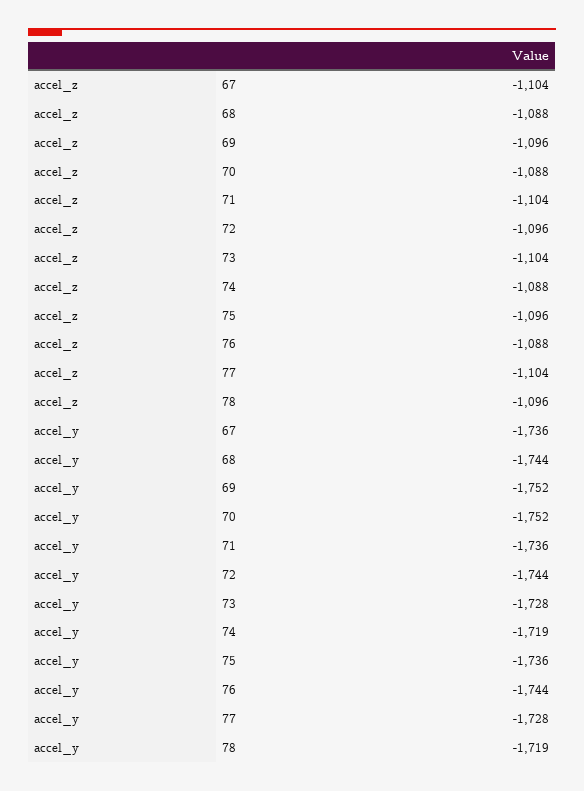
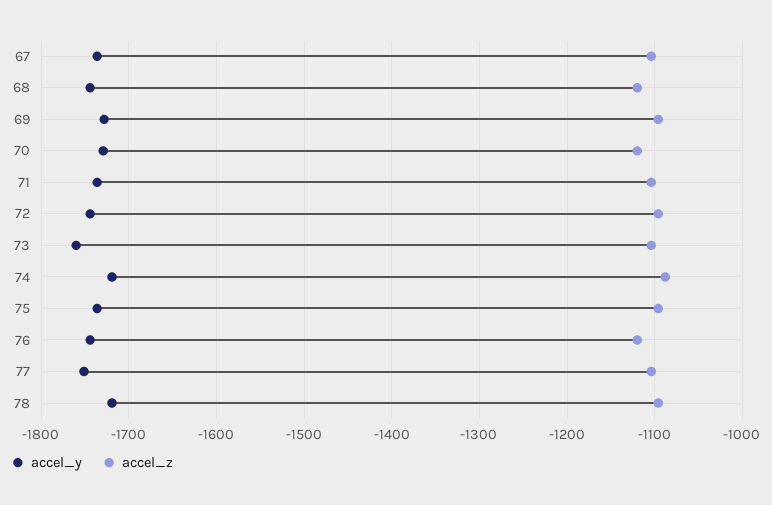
accel_z, 68: -1088 -> -1120
accel_z, 70: -1088 -> -1120
accel_z, 76: -1088 -> -1120
accel_y, 69: -1752 -> -1730
accel_y, 70: -1752 -> -1730
accel_y, 73: -1728 -> -1760
accel_y, 77: -1728 -> -1750

